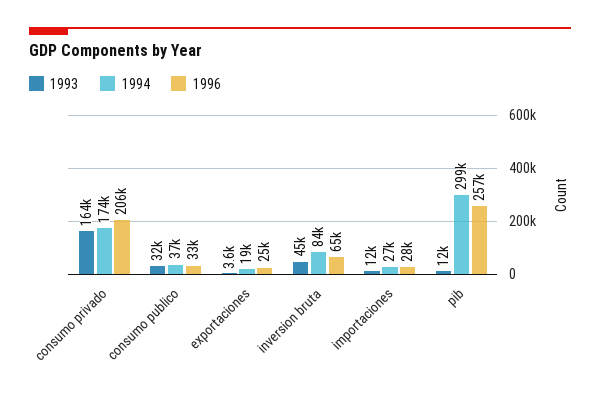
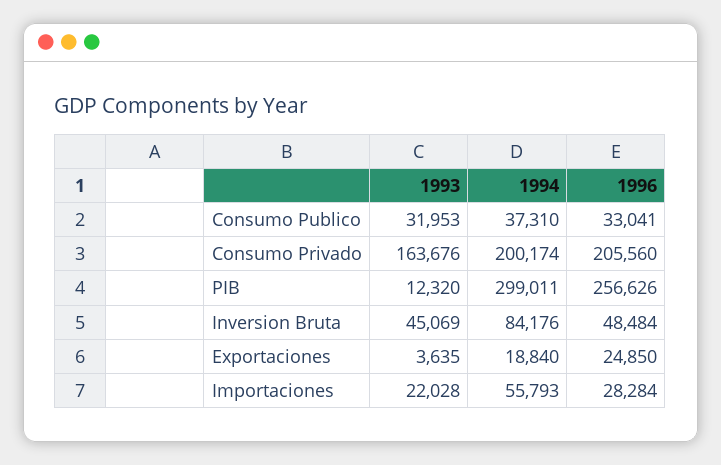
1994, consumo privado: 174000 -> 200174
1996, inversion bruta: 65000 -> 48484
1993, importaciones: 12000 -> 22028
1994, importaciones: 27000 -> 55793

